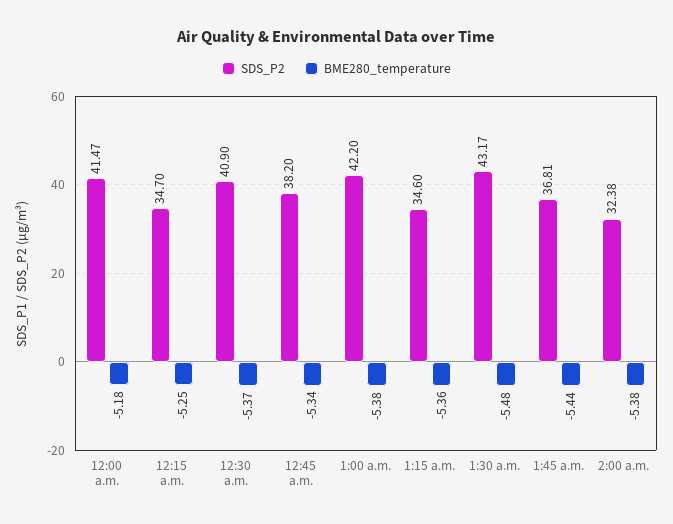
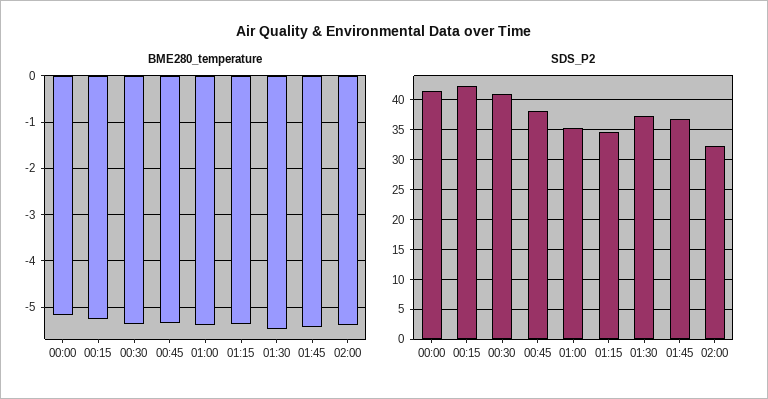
SDS_P2, 12:15 a.m.: 34.7 -> 42.5
SDS_P2, 1:00 a.m.: 42.2 -> 35
SDS_P2, 1:30 a.m.: 43.17 -> 37.5

